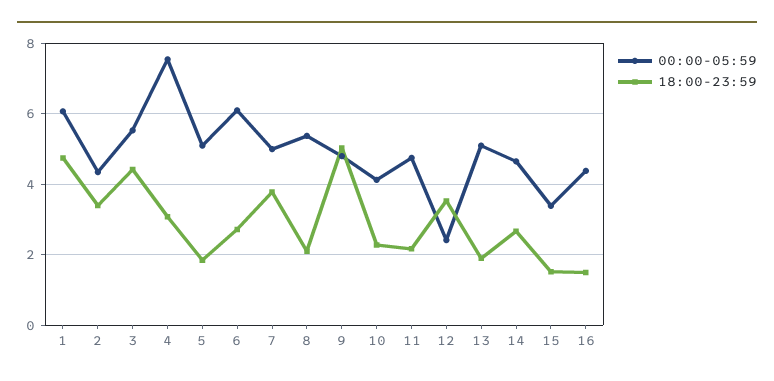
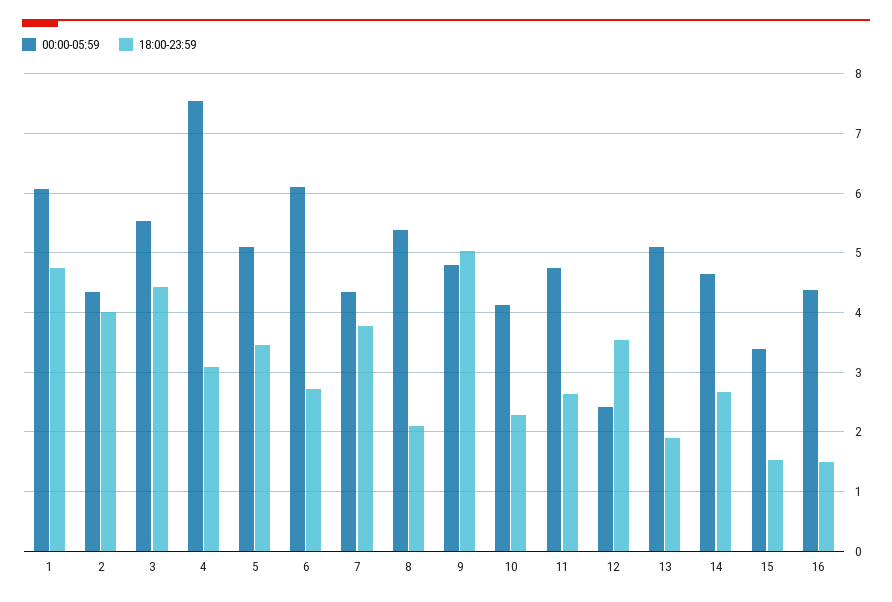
18:00-23:59, 2: 3.4 -> 4
18:00-23:59, 5: 1.8 -> 3.4
00:00-05:59, 7: 5 -> 4.4
18:00-23:59, 11: 2.2 -> 2.6

